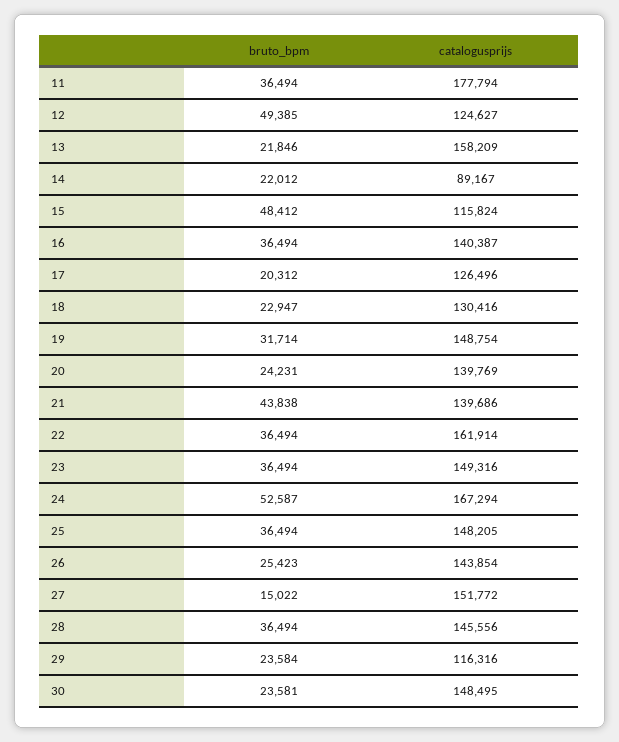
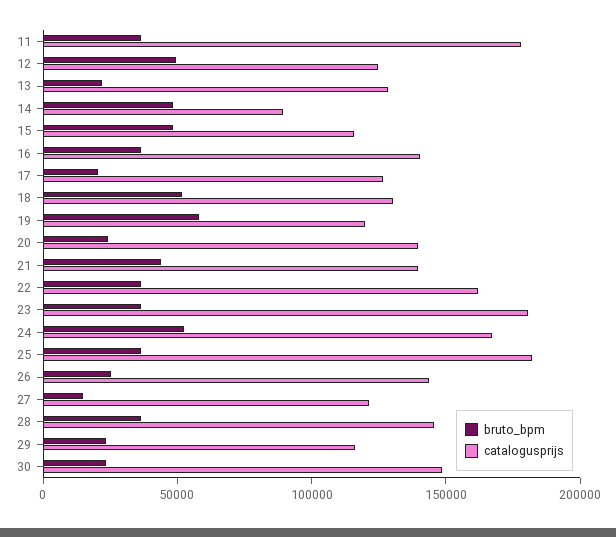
catalogusprijs, 13: 158209 -> 130000
bruto_bpm, 14: 22012 -> 50000
bruto_bpm, 18: 22947 -> 50000
bruto_bpm, 19: 31714 -> 60000
catalogusprijs, 19: 148754 -> 120000
catalogusprijs, 23: 149316 -> 180000
catalogusprijs, 25: 148205 -> 180000
catalogusprijs, 27: 151772 -> 120000

